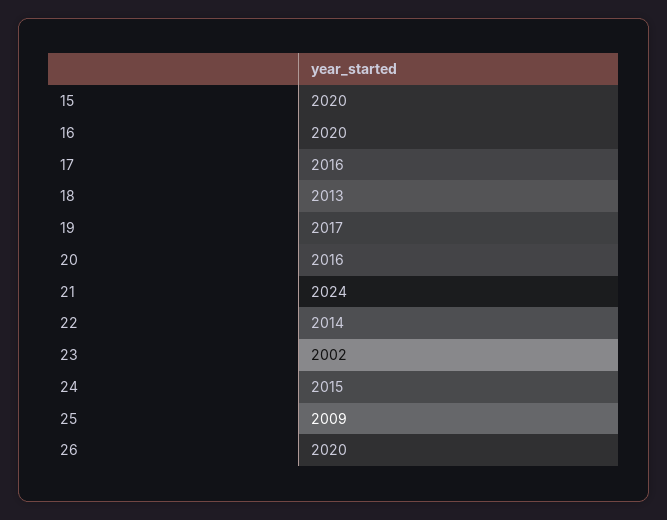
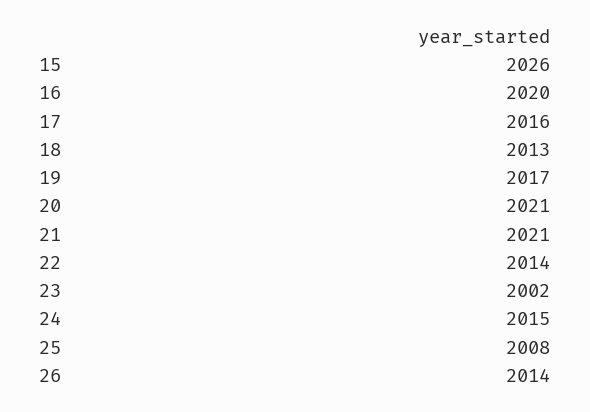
15: 2020 -> 2026
20: 2016 -> 2021
21: 2024 -> 2021
25: 2009 -> 2008
26: 2020 -> 2014

